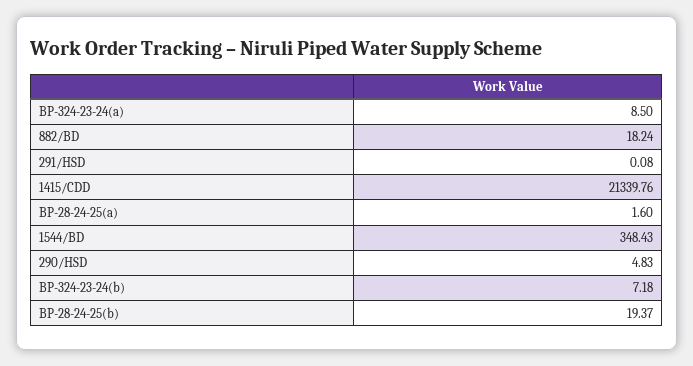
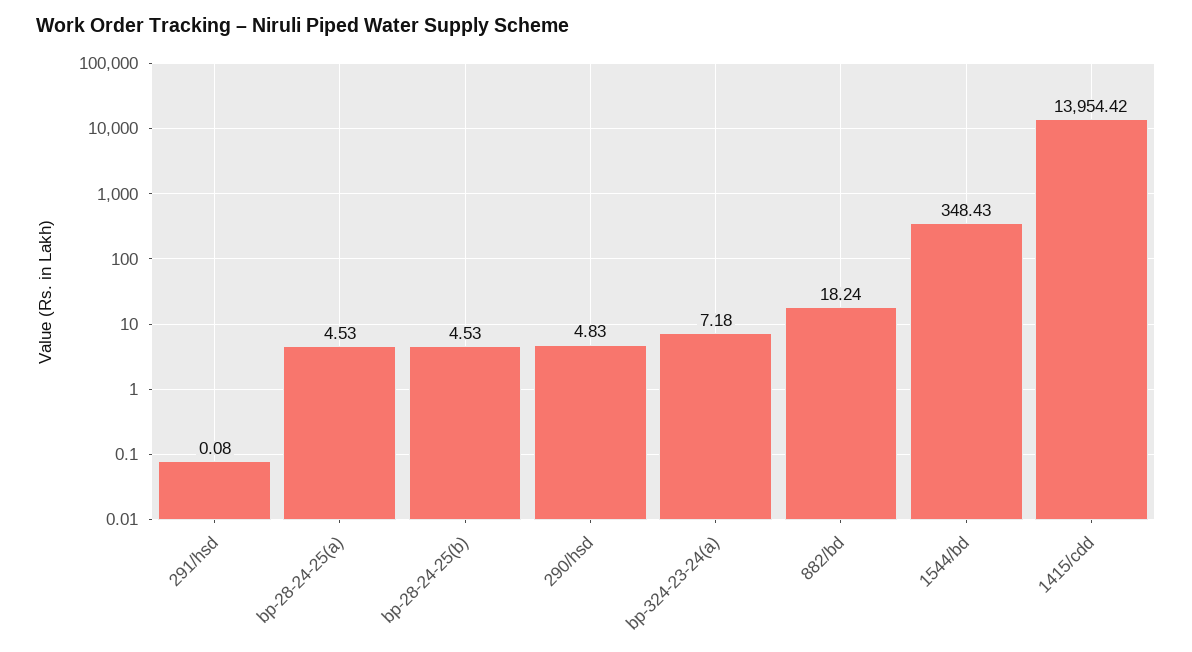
BP-324-23-24(a): 8.5 -> 7.18
1415/CDD: 21339.76 -> 13954.42
BP-28-24-25(a): 1.6 -> 4.53
BP-324-23-24(b): 7.18 -> none
BP-28-24-25(b): 19.37 -> 4.53

